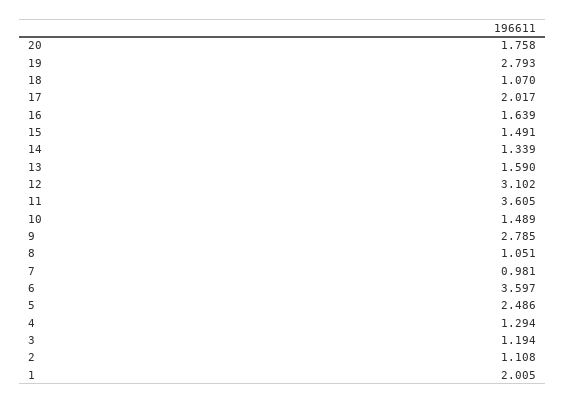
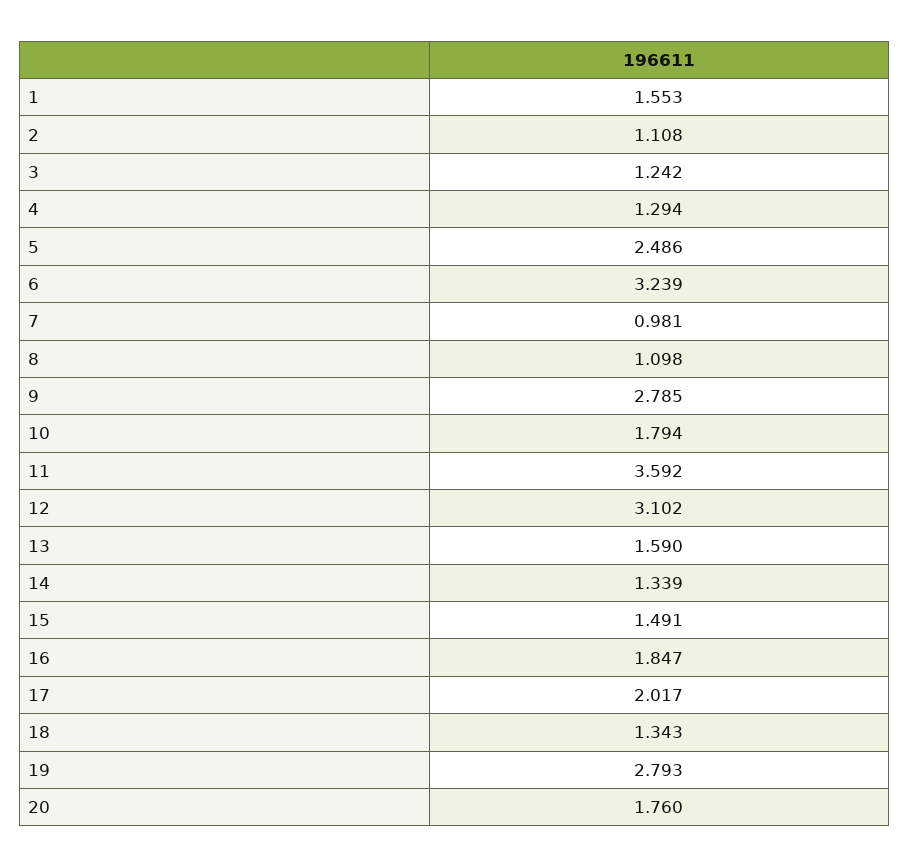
20: 1.758 -> 1.76
18: 1.07 -> 1.343
16: 1.639 -> 1.847
11: 3.605 -> 3.592
10: 1.489 -> 1.794
8: 1.051 -> 1.098
6: 3.597 -> 3.239
3: 1.194 -> 1.242
1: 2.005 -> 1.553

